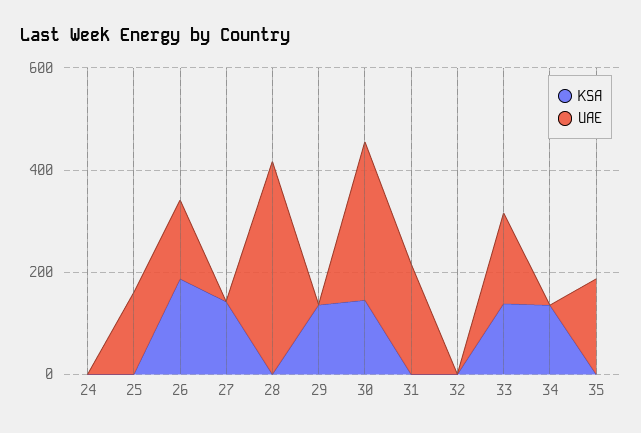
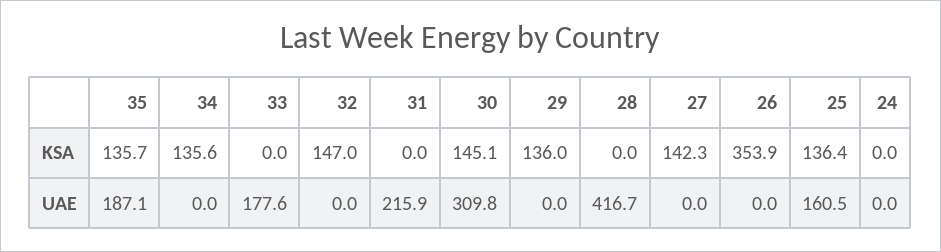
KSA, 25: 0 -> 136.4
KSA, 26: 200 -> 353.9
UAE, 26: 150 -> 0
KSA, 32: 0 -> 147
KSA, 33: 150 -> 0
KSA, 35: 0 -> 135.7

